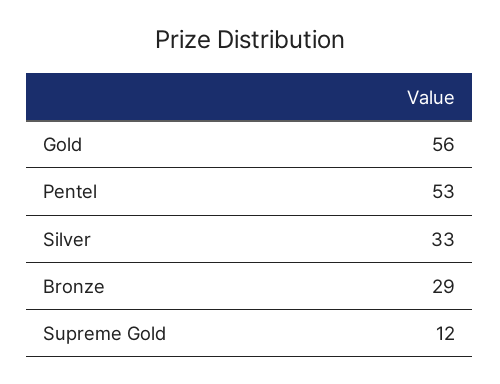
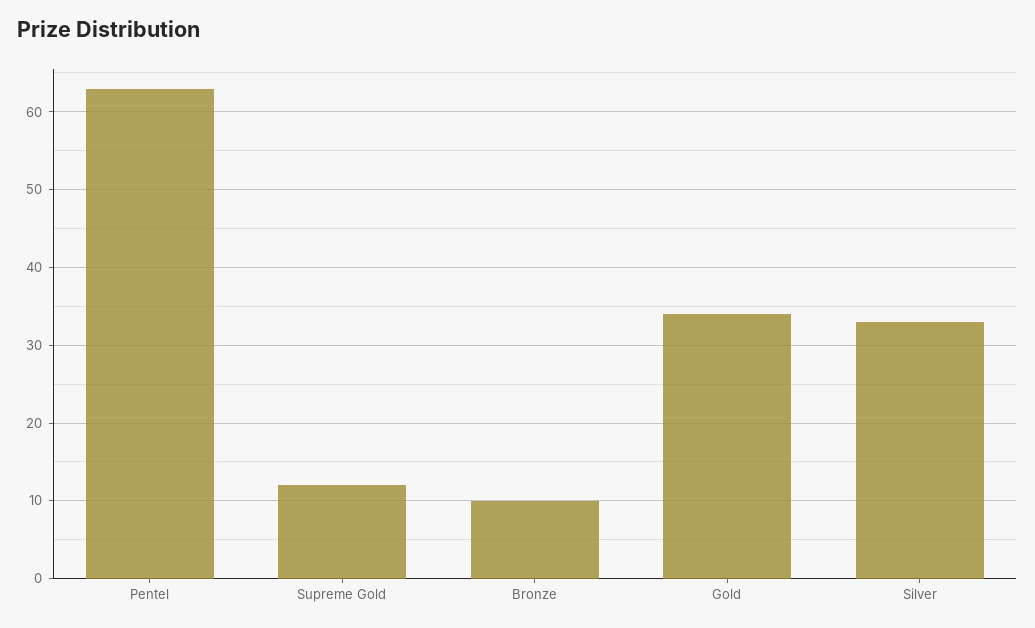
Gold: 56 -> 34
Pentel: 53 -> 63
Bronze: 29 -> 10

